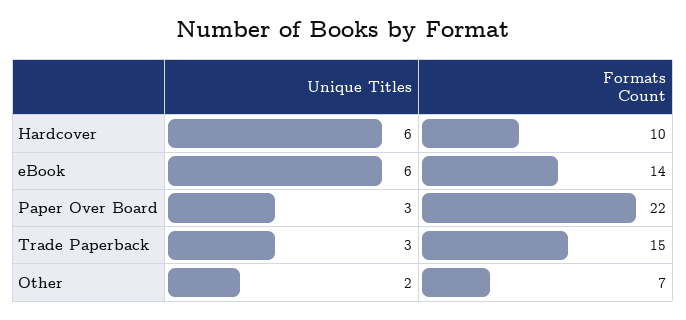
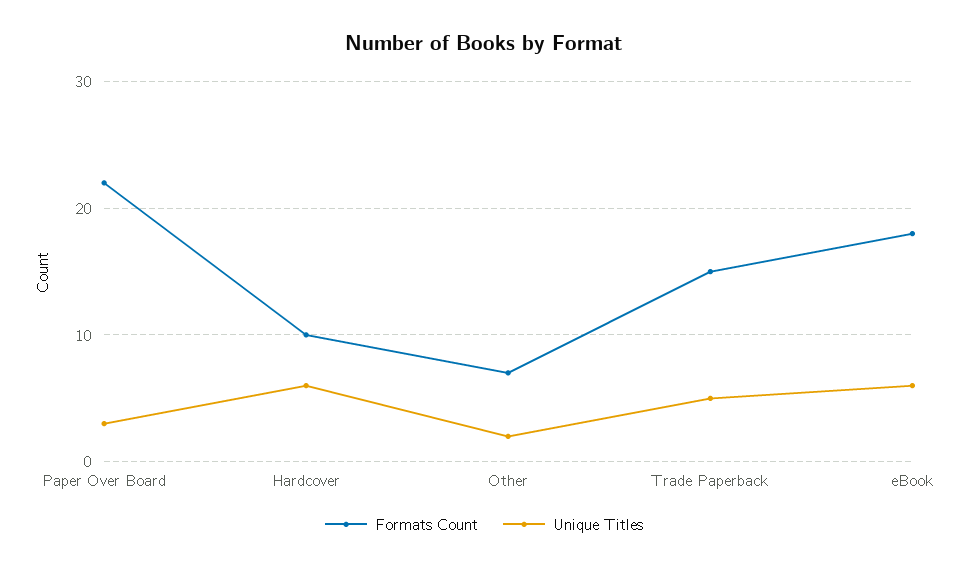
Formats Count, eBook: 14 -> 18
Unique Titles, Trade Paperback: 3 -> 5

